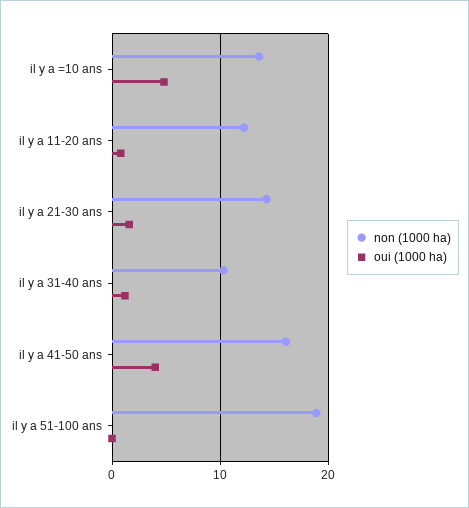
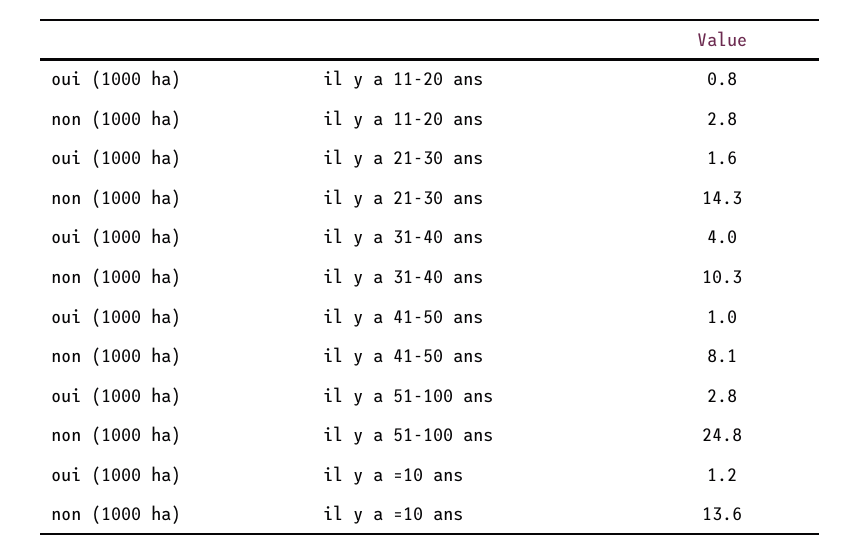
oui (1000 ha), il y a =10 ans: 5 -> 1.2
non (1000 ha), il y a 11-20 ans: 12 -> 2.8
oui (1000 ha), il y a 31-40 ans: 1 -> 4
non (1000 ha), il y a 41-50 ans: 16 -> 8.1
oui (1000 ha), il y a 41-50 ans: 4 -> 1
non (1000 ha), il y a 51-100 ans: 19 -> 24.8
oui (1000 ha), il y a 51-100 ans: 0 -> 2.8

